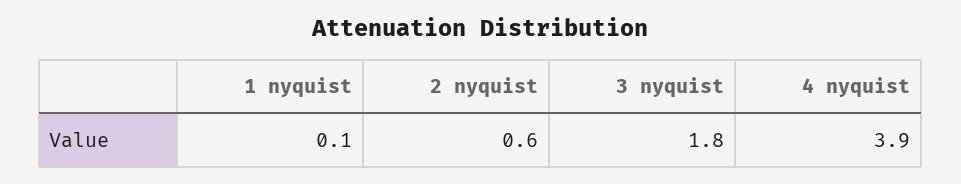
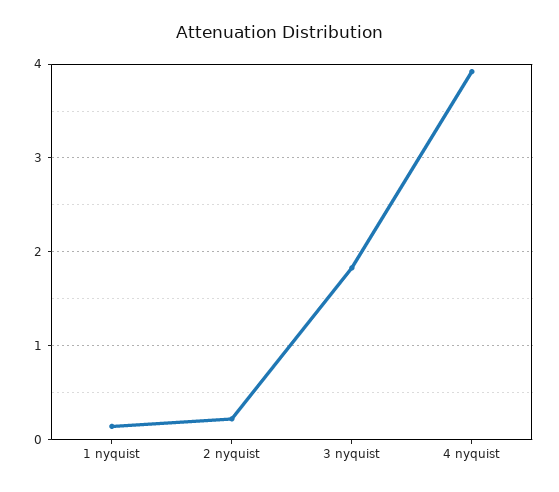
2 nyquist: 0.6 -> 0.2

